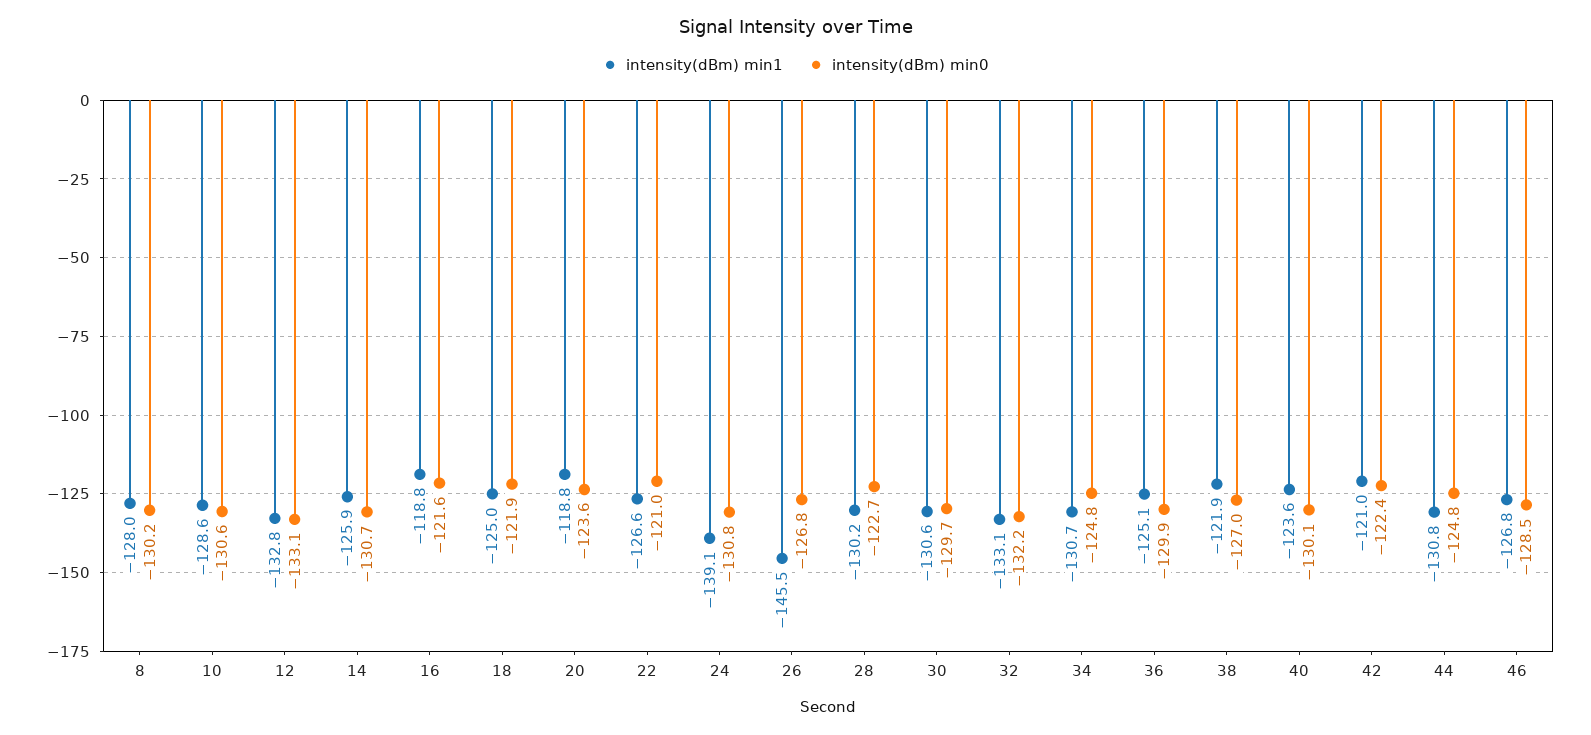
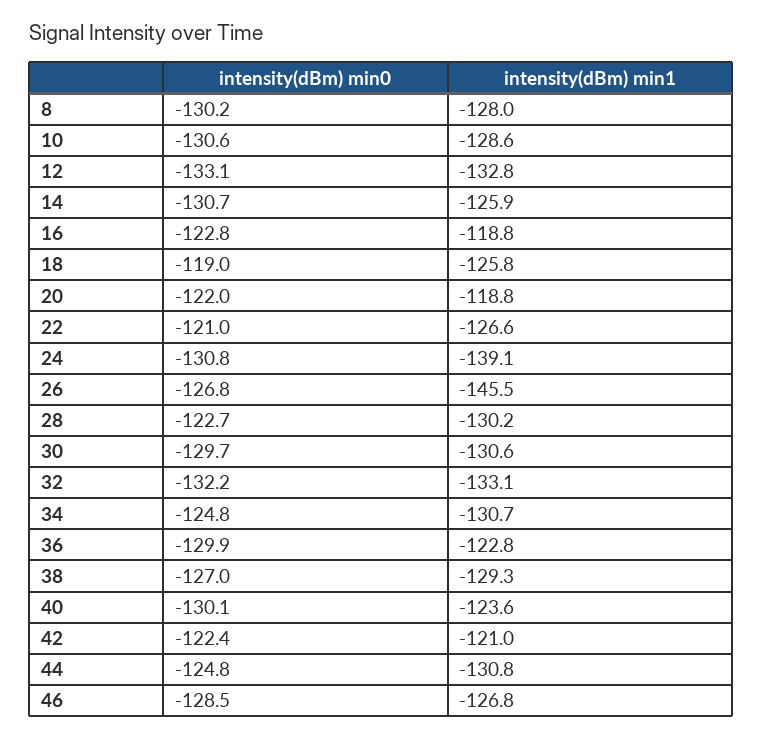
intensity(dBm) min0, 16: -121.6 -> -122.8
intensity(dBm) min1, 18: -125 -> -125.8
intensity(dBm) min0, 18: -121.9 -> -119
intensity(dBm) min0, 20: -123.6 -> -122
intensity(dBm) min1, 36: -125.1 -> -122.8
intensity(dBm) min1, 38: -121.9 -> -129.3

